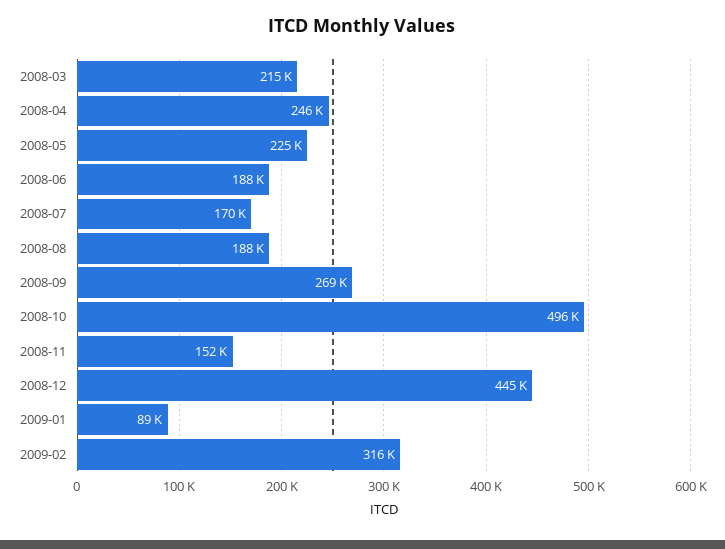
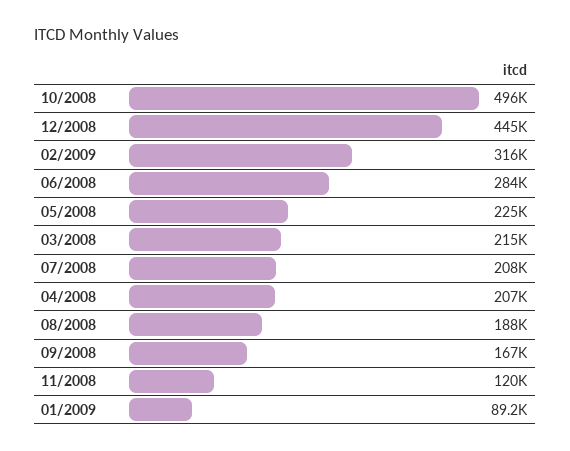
2008-04: 246000 -> 207000
2008-06: 188000 -> 284000
2008-07: 170000 -> 208000
2008-09: 269000 -> 167000
2008-11: 152000 -> 120000

